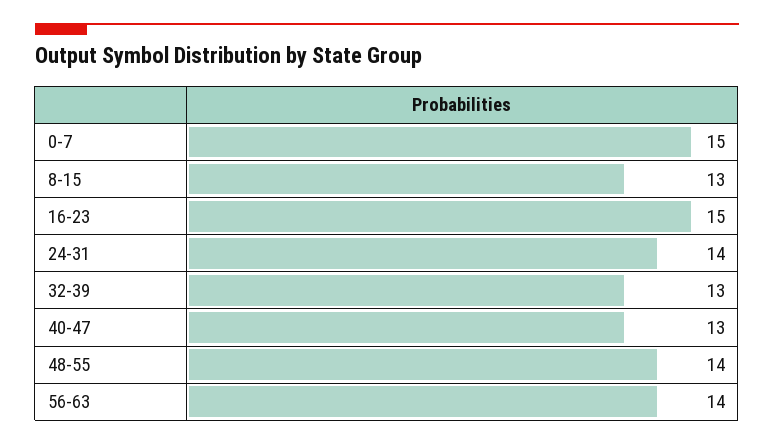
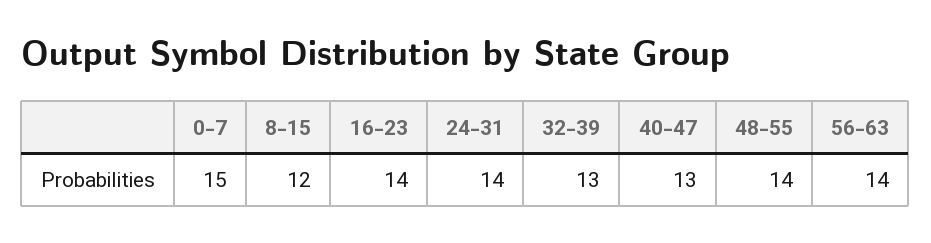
8-15: 13 -> 12
16-23: 15 -> 14

